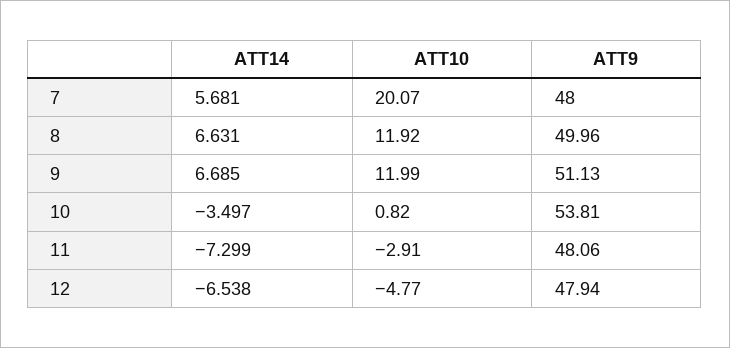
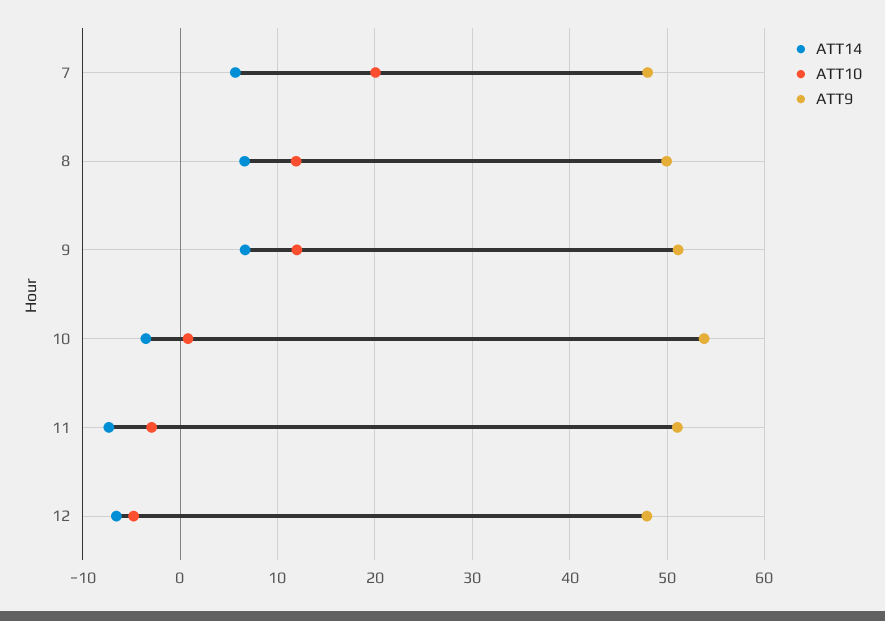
ATT9, 11: 48.06 -> 51

